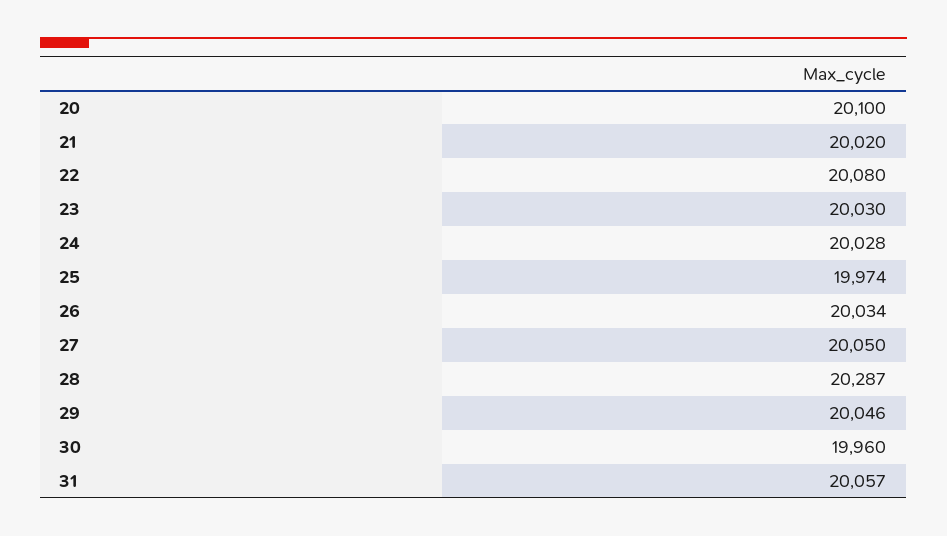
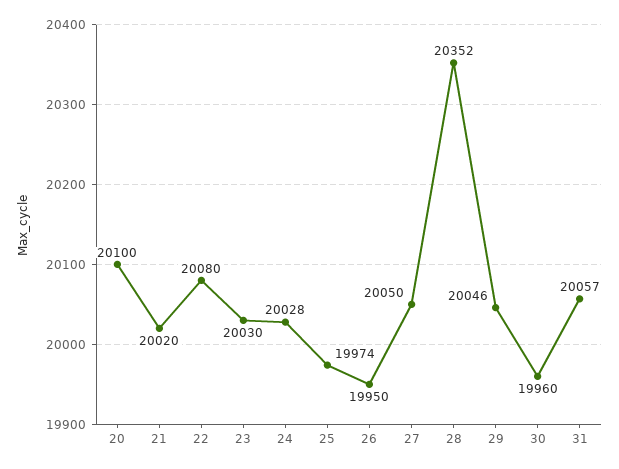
26: 20034 -> 19950
28: 20287 -> 20352

